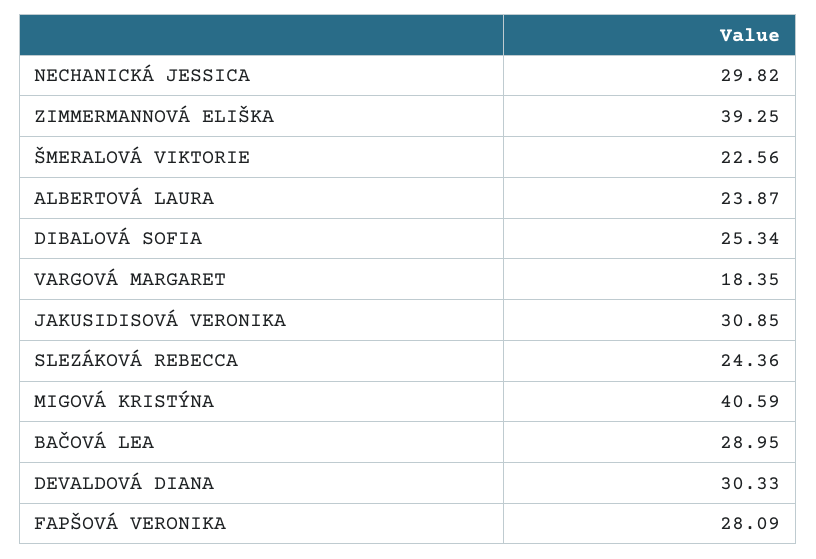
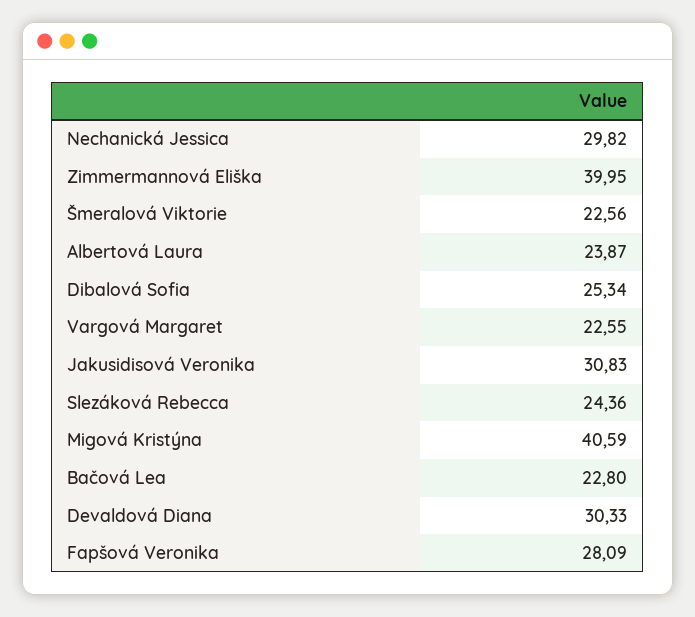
ZIMMERMANNOVÁ ELIŠKA: 39.25 -> 39.95
VARGOVÁ MARGARET: 18.35 -> 22.55
JAKUSIDISOVÁ VERONIKA: 30.85 -> 30.83
BAČOVÁ LEA: 28.95 -> 22.8

